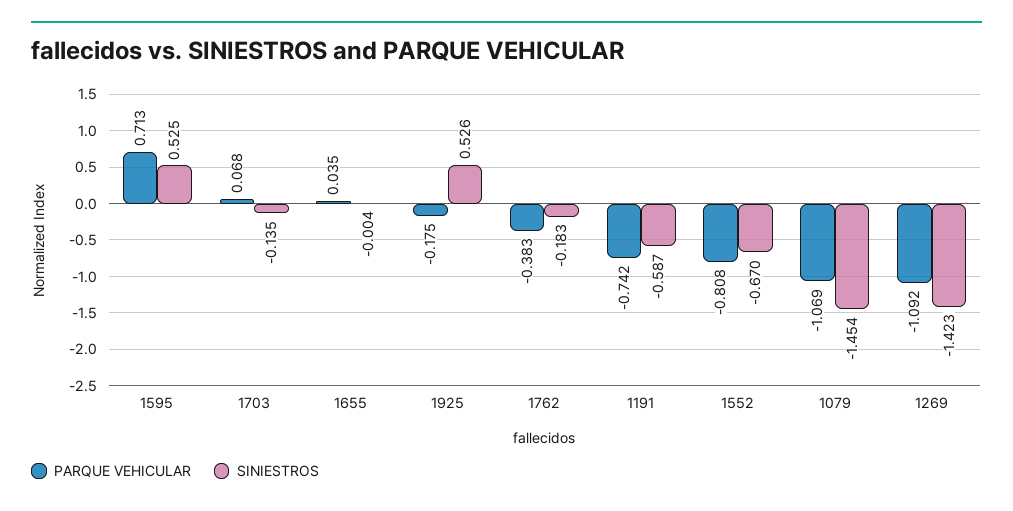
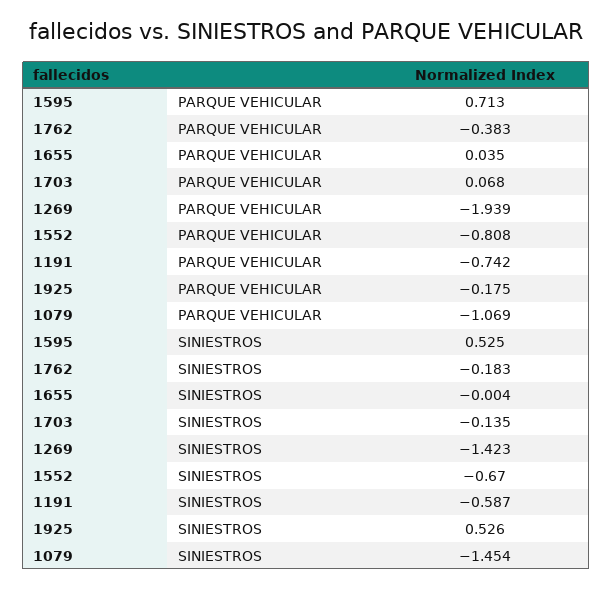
PARQUE VEHICULAR, 1269: -1.092 -> -1.939

